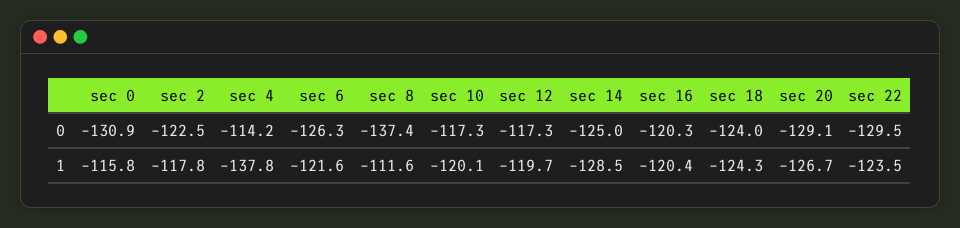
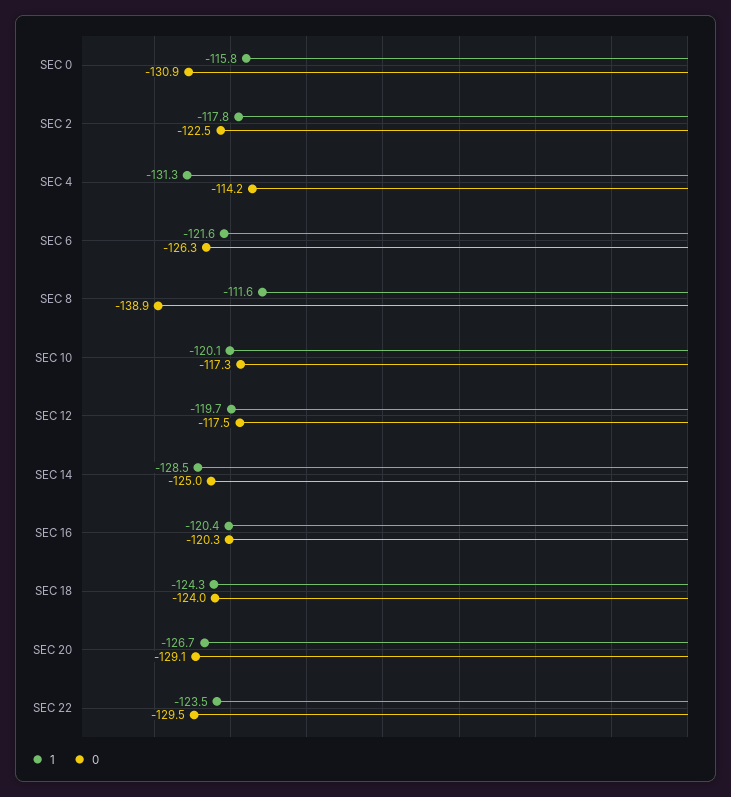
0, sec 8: -137.4 -> -138.9
0, sec 12: -117.3 -> -117.5
1, sec 4: -137.8 -> -131.3

